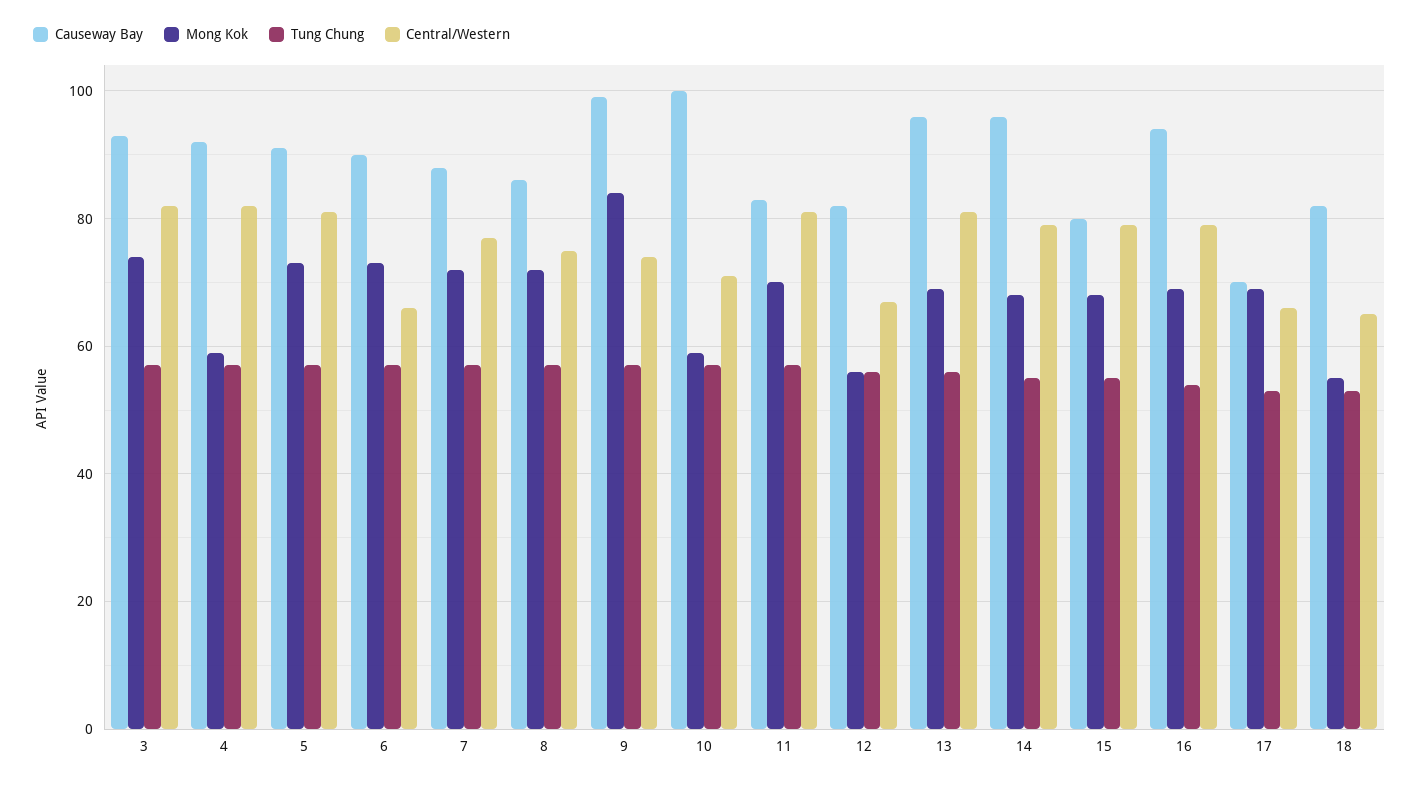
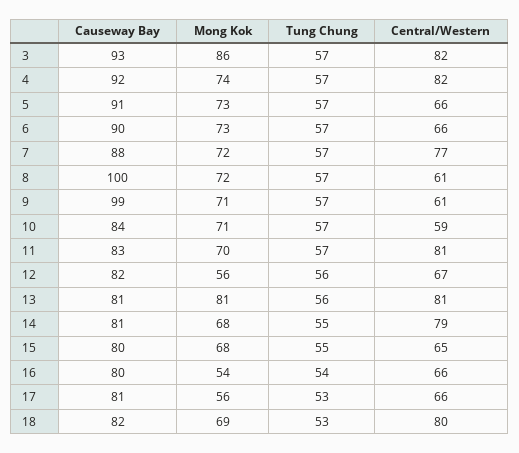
Mong Kok, 3: 75 -> 86
Mong Kok, 4: 60 -> 74
Central/Western, 5: 80 -> 66
Causeway Bay, 8: 85 -> 100
Central/Western, 8: 75 -> 61
Mong Kok, 9: 85 -> 71
Central/Western, 9: 75 -> 61
Causeway Bay, 10: 100 -> 84
Mong Kok, 10: 60 -> 71
Central/Western, 10: 70 -> 59
Causeway Bay, 13: 95 -> 81
Mong Kok, 13: 70 -> 81
Causeway Bay, 14: 95 -> 81
Central/Western, 15: 80 -> 65
Causeway Bay, 16: 95 -> 80
Mong Kok, 16: 70 -> 54
Central/Western, 16: 80 -> 66
Causeway Bay, 17: 70 -> 81
Mong Kok, 17: 70 -> 56
Mong Kok, 18: 55 -> 69
Central/Western, 18: 65 -> 80

